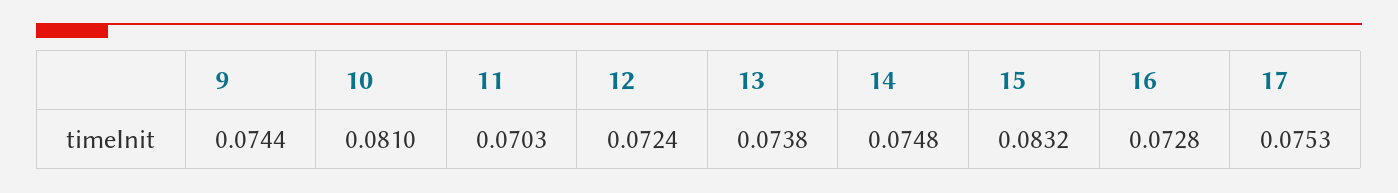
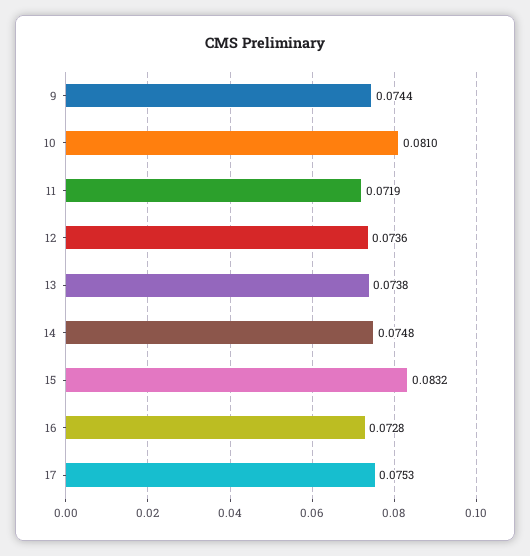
11: 0.0703 -> 0.0719
12: 0.0724 -> 0.0736

